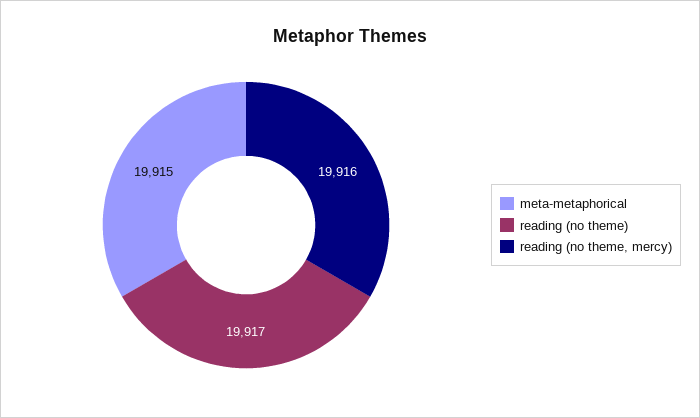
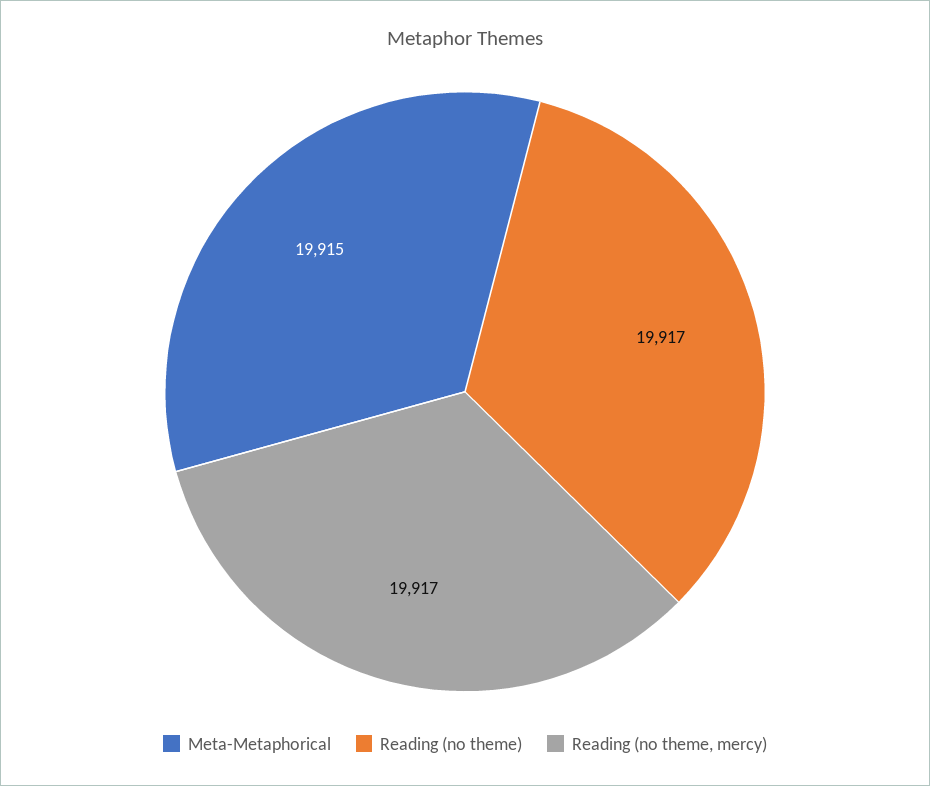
reading (no theme, mercy): 19916 -> 19917

